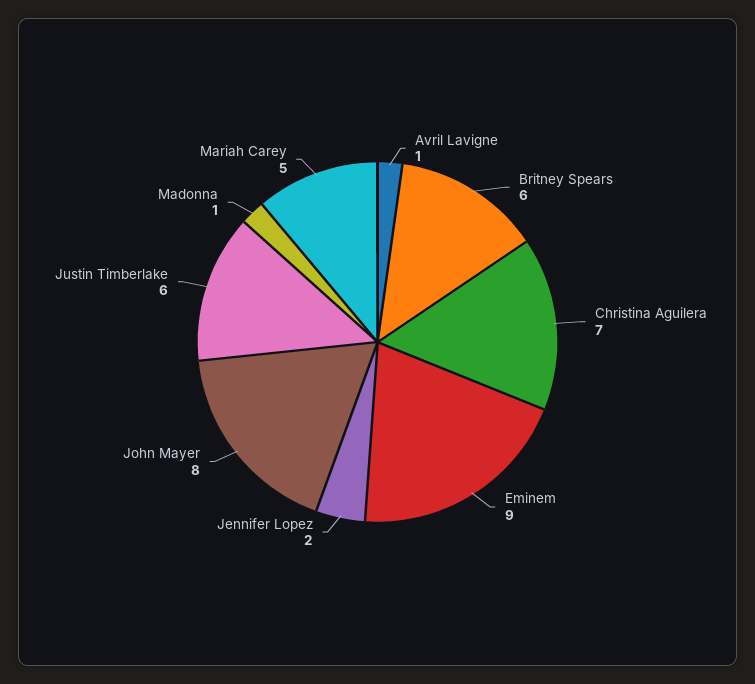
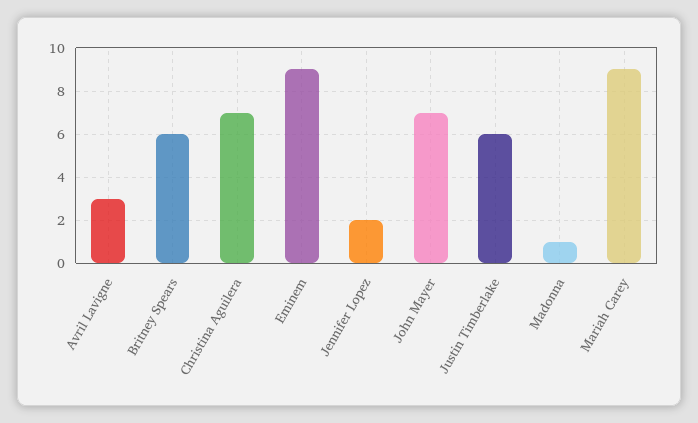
Avril Lavigne: 1 -> 3
John Mayer: 8 -> 7
Mariah Carey: 5 -> 9

